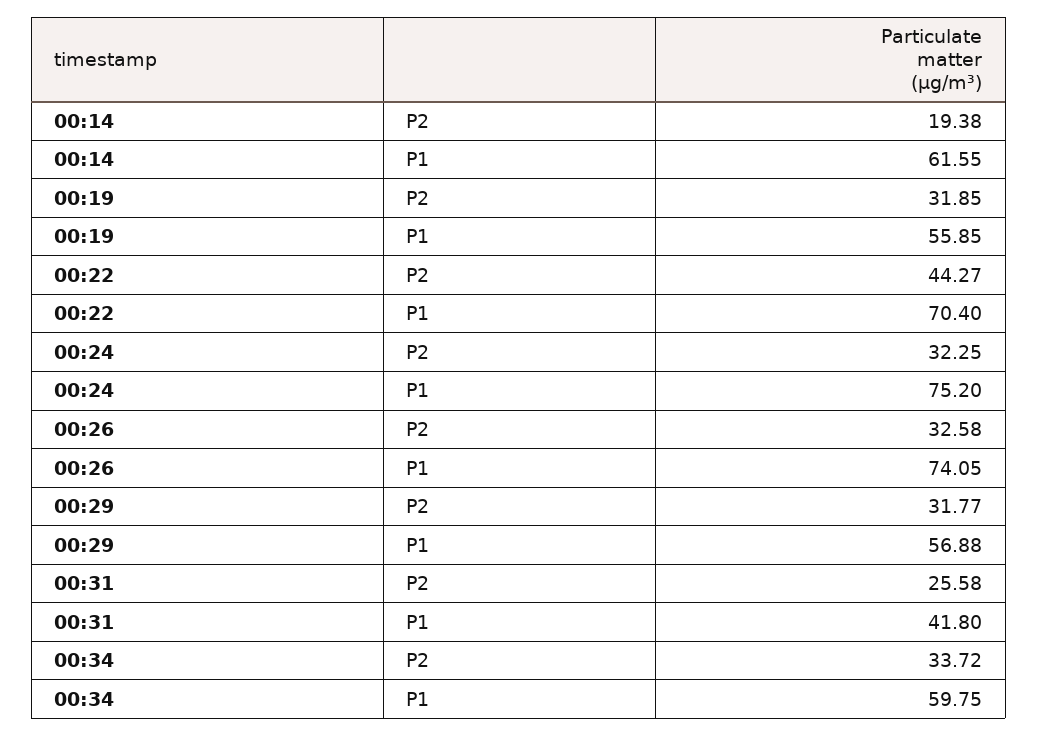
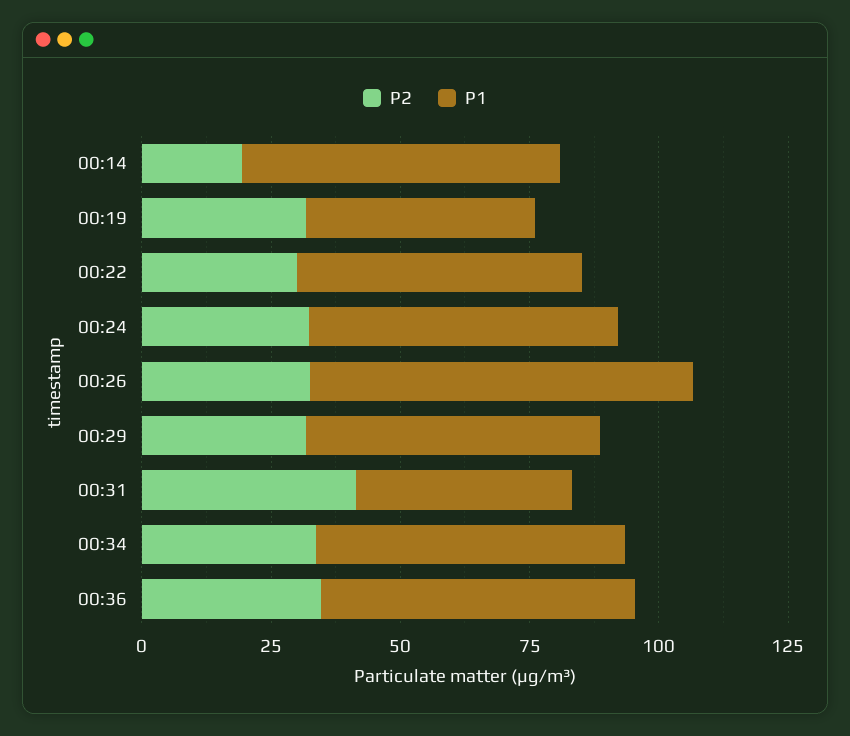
P1, 00:19: 55.85 -> 45
P2, 00:22: 44.27 -> 30
P1, 00:22: 70.4 -> 55
P1, 00:24: 75.2 -> 60
P2, 00:31: 25.58 -> 40
P2, 00:36: none -> 35
P1, 00:36: none -> 60

